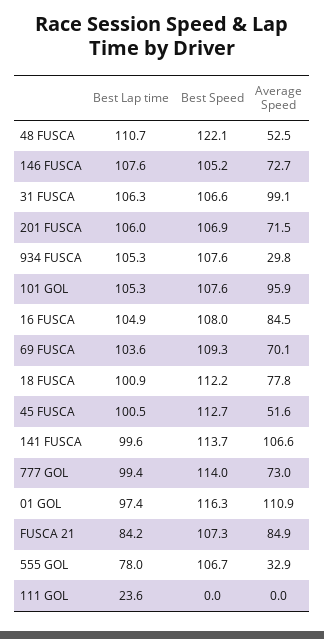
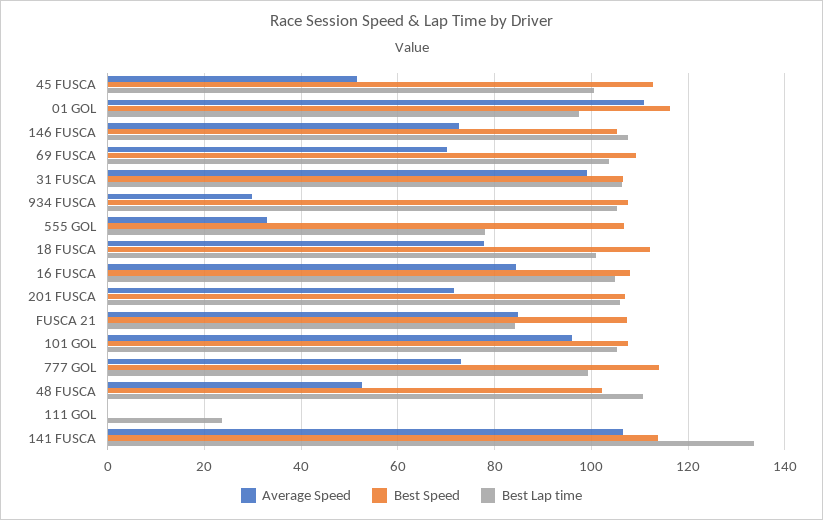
Best Speed, 48 FUSCA: 122.1 -> 102
Best Lap time, 141 FUSCA: 99.6 -> 134

